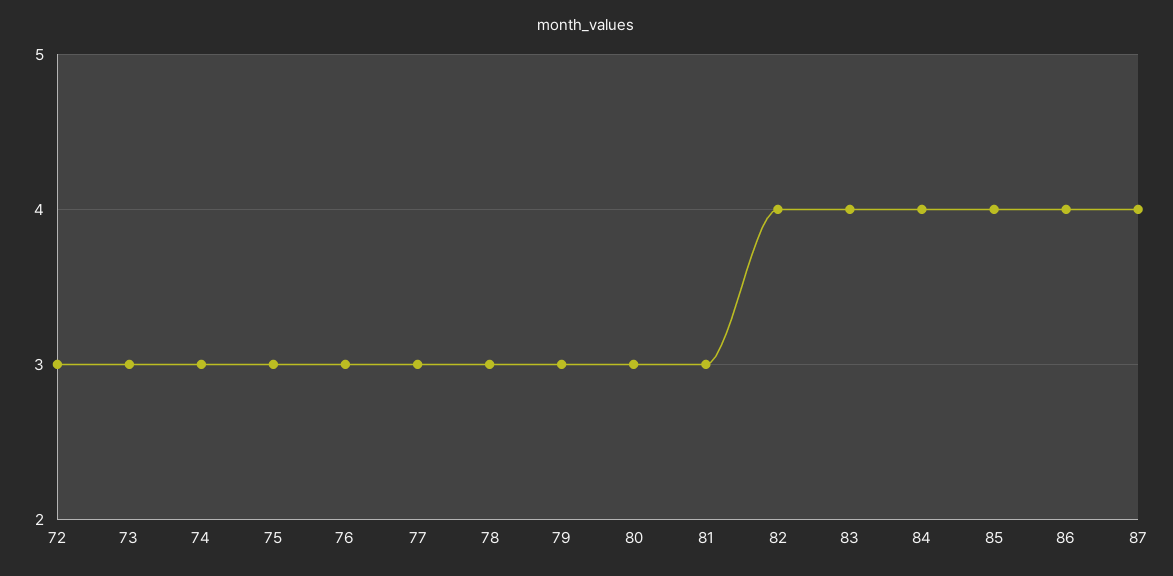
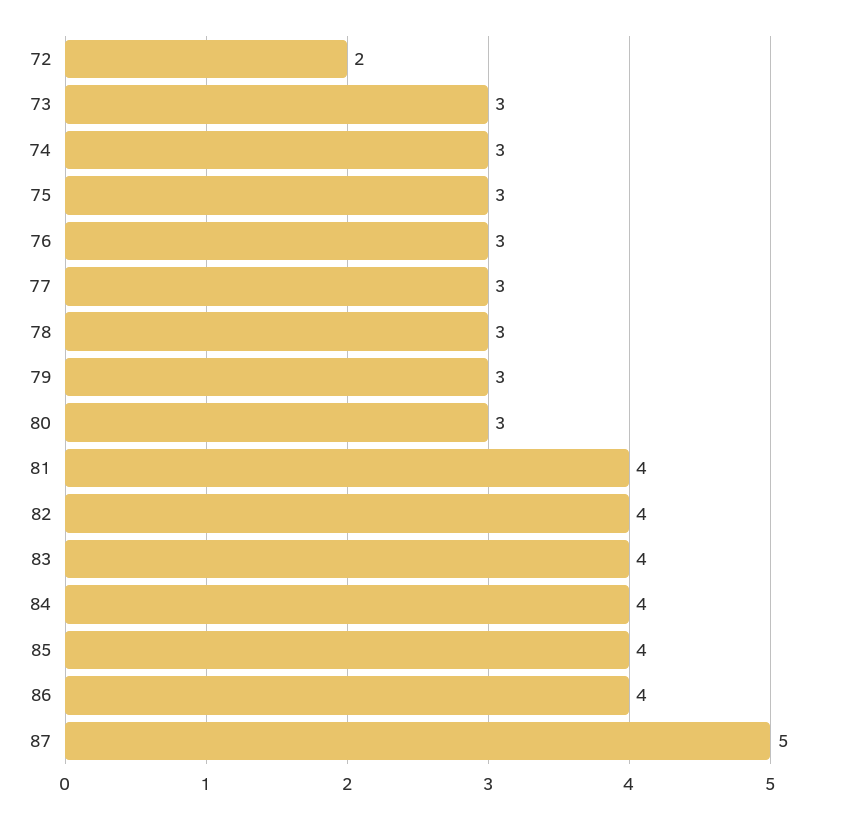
72: 3 -> 2
81: 3 -> 4
87: 4 -> 5

